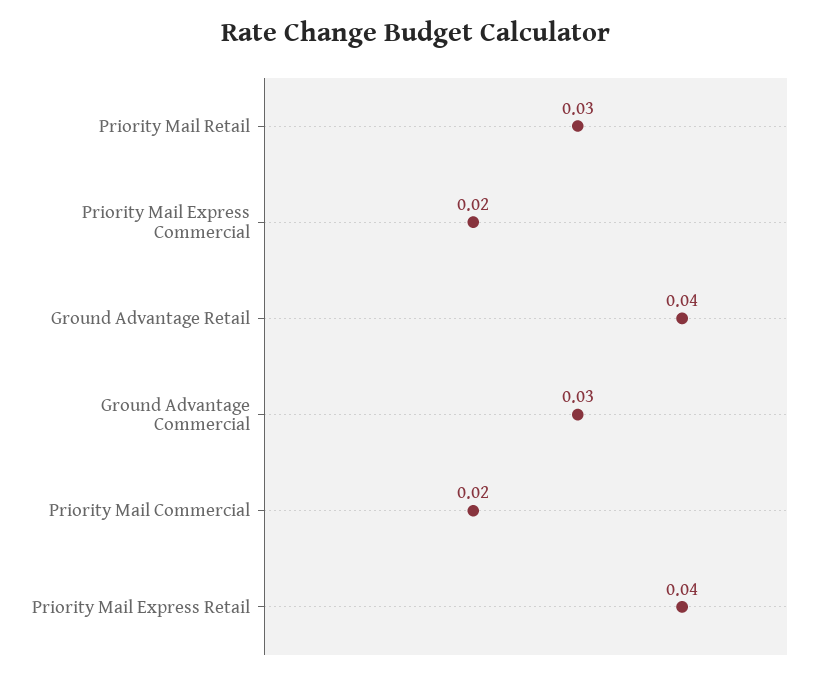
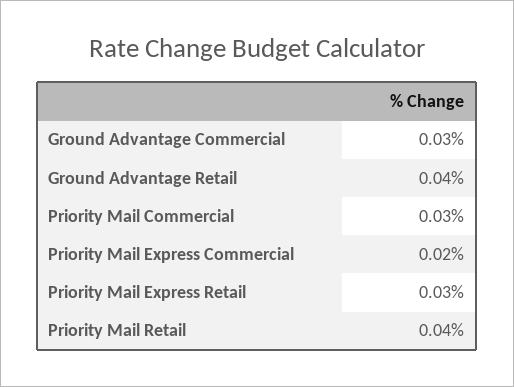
Priority Mail Retail: 0.03 -> 0.04
Priority Mail Commercial: 0.02 -> 0.03
Priority Mail Express Retail: 0.04 -> 0.03

